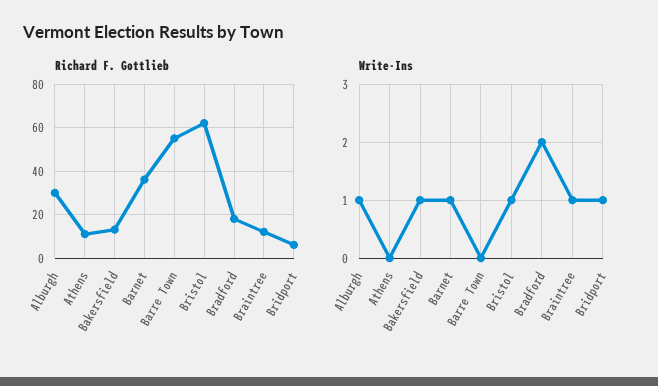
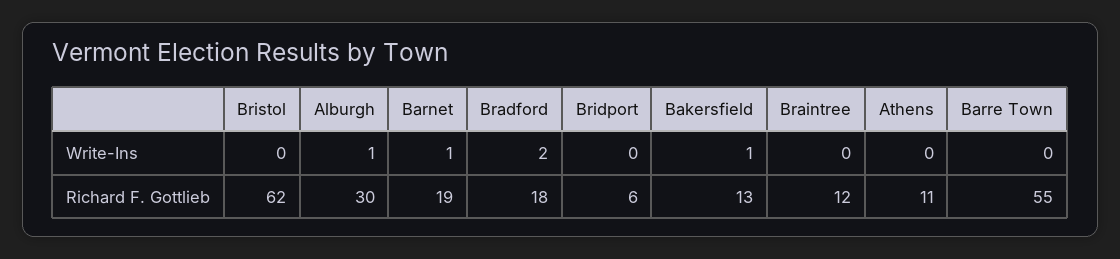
Richard F. Gottlieb, Barnet: 35 -> 19
Write-Ins, Bristol: 1 -> 0
Write-Ins, Braintree: 1 -> 0
Write-Ins, Bridport: 1 -> 0

